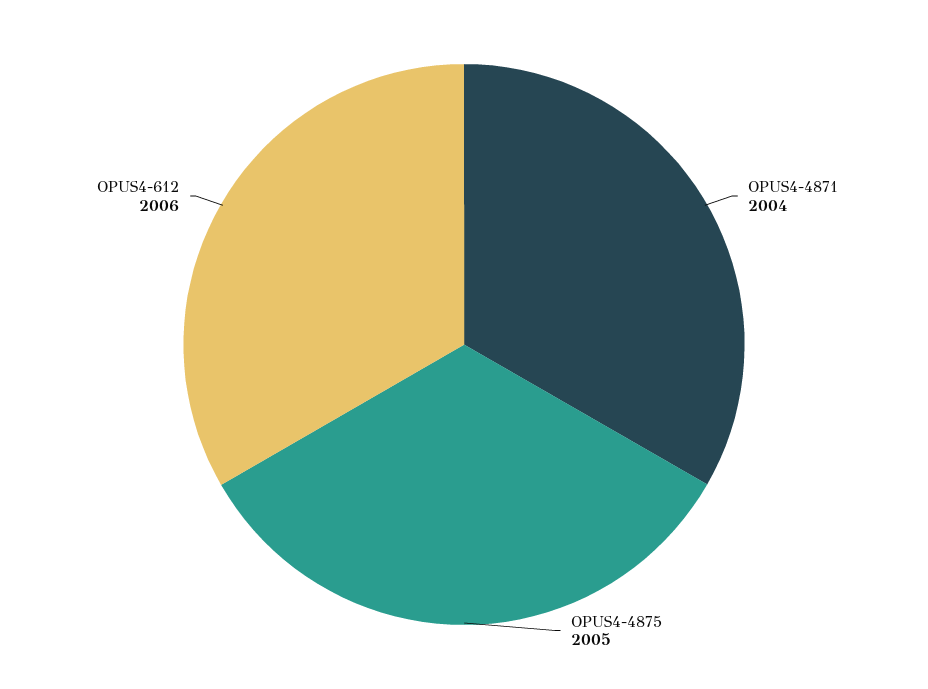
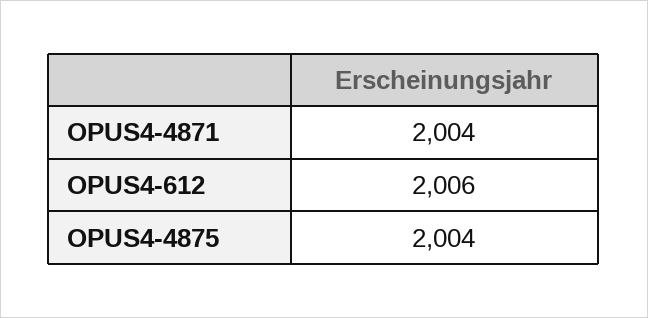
OPUS4-4875: 2005 -> 2004

